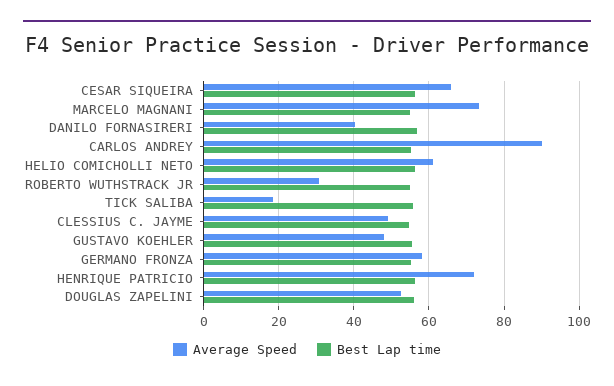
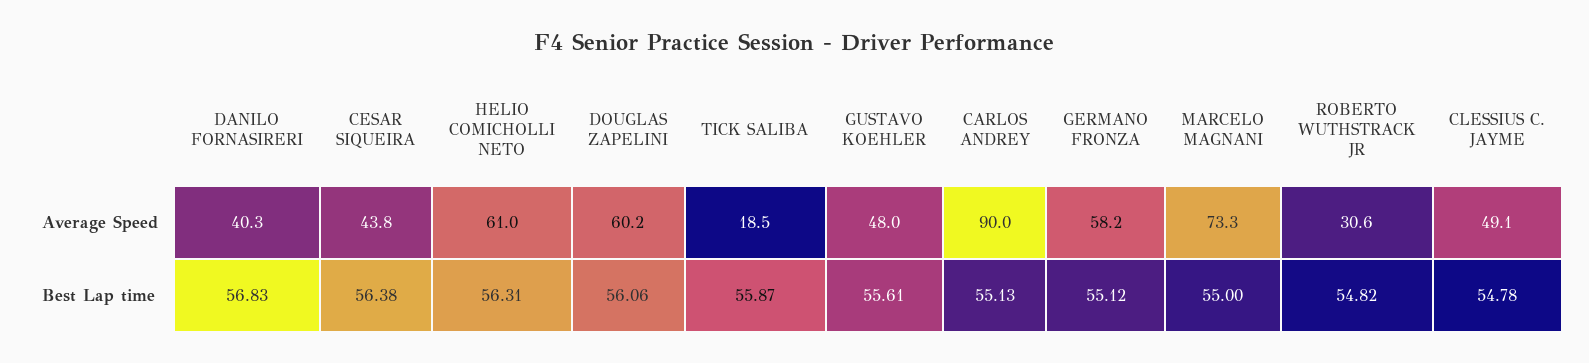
Average Speed, CESAR SIQUEIRA: 66 -> 43.8
Average Speed, HENRIQUE PATRICIO: 72 -> none
Best Lap time, HENRIQUE PATRICIO: 56 -> none
Average Speed, DOUGLAS ZAPELINI: 52 -> 60.2

